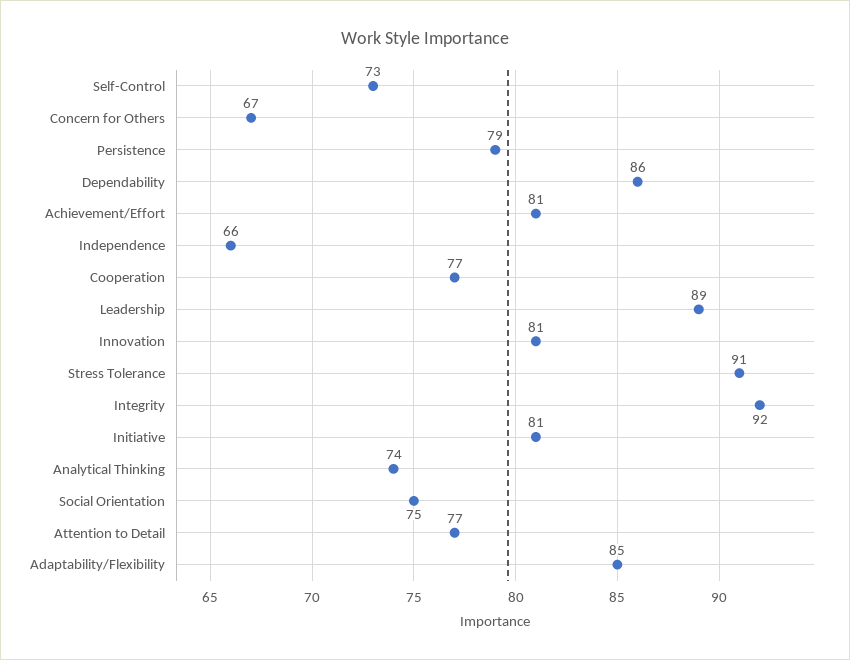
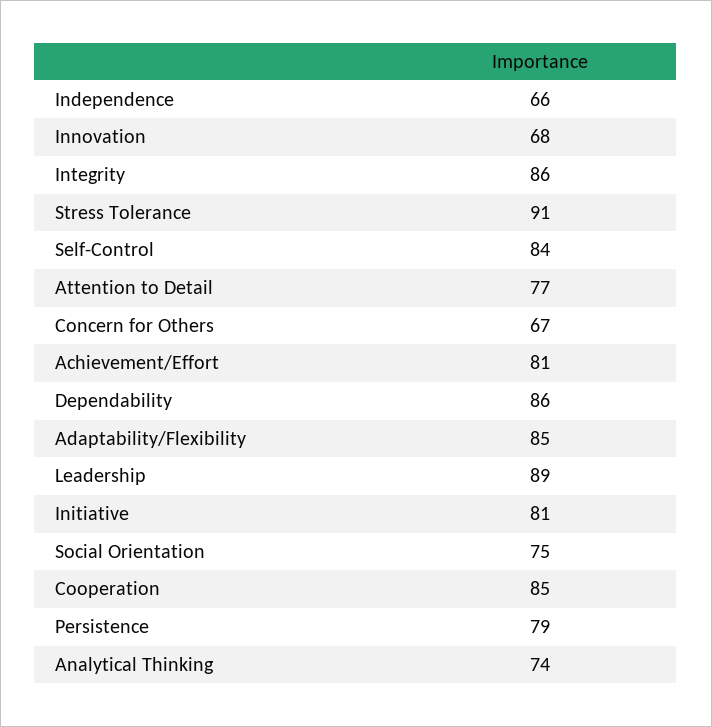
Self-Control: 73 -> 84
Cooperation: 77 -> 85
Innovation: 81 -> 68
Integrity: 92 -> 86

